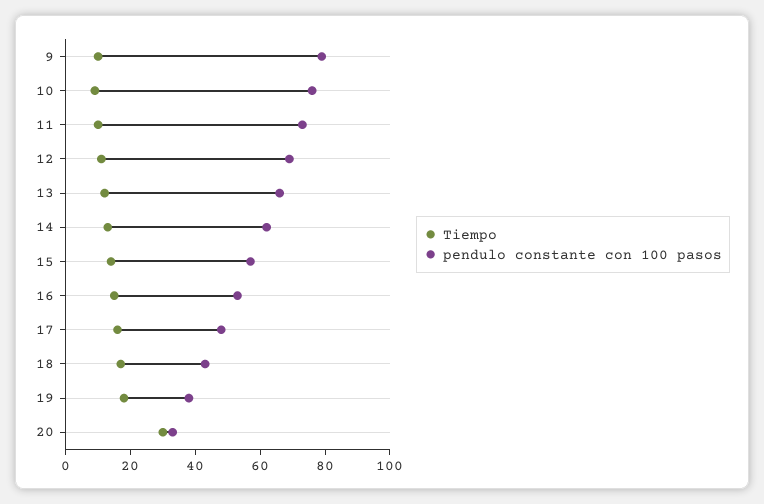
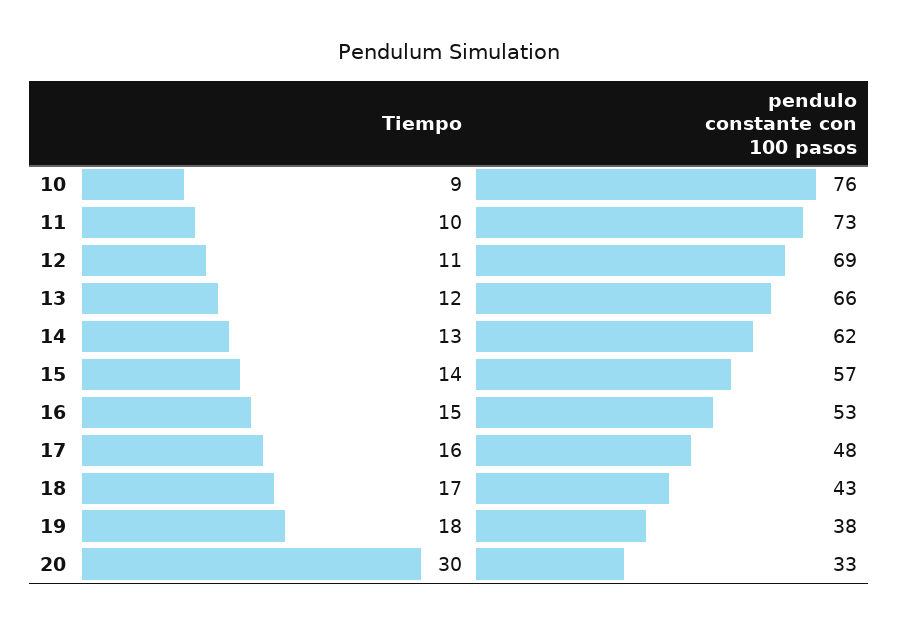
Tiempo, 9: 10 -> none
pendulo constante con 100 pasos, 9: 80 -> none

